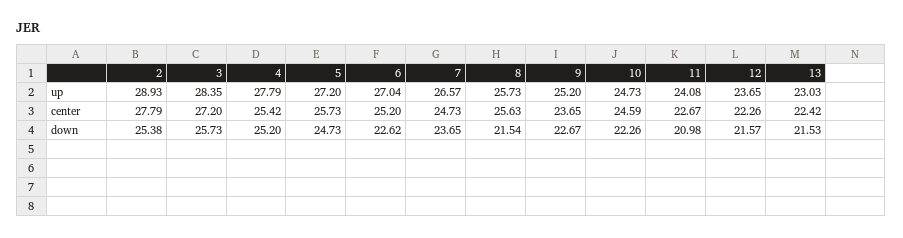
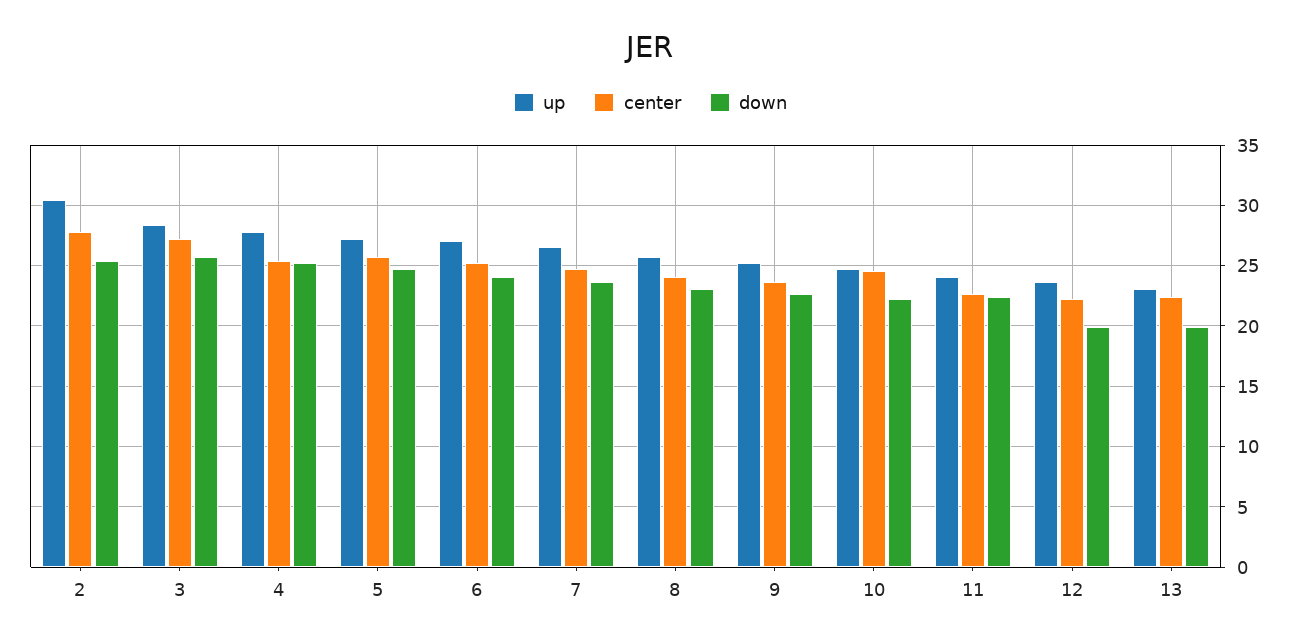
up, 2: 28.93 -> 30.5
center, 8: 25.63 -> 24
down, 6: 22.62 -> 24
down, 8: 21.54 -> 23
down, 11: 20.98 -> 22.5
down, 12: 21.57 -> 20
down, 13: 21.53 -> 20

